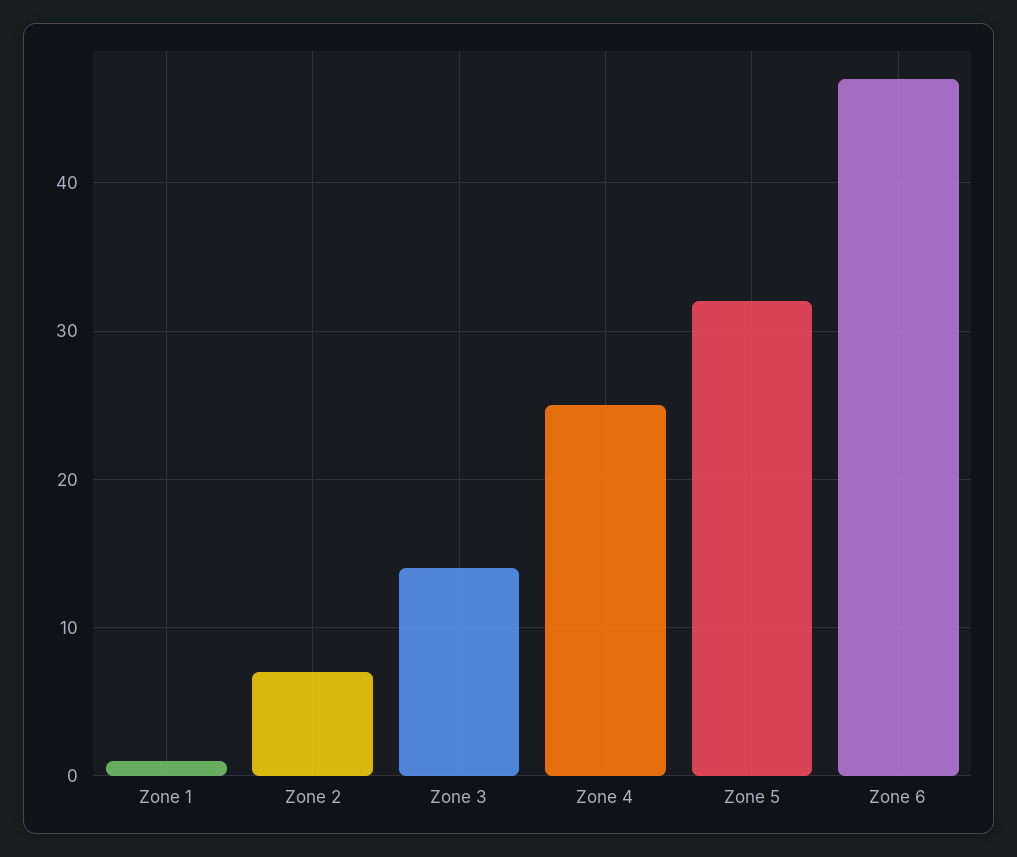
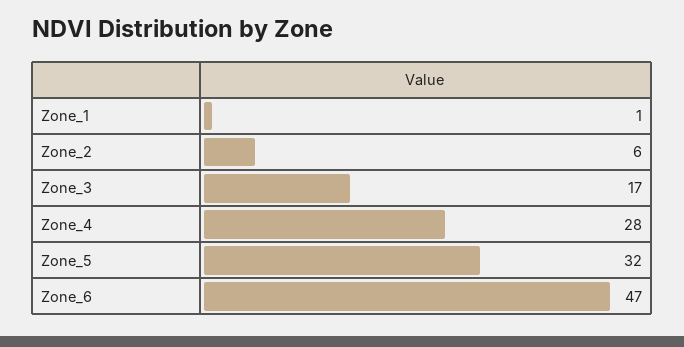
Zone 2: 7 -> 6
Zone 3: 14 -> 17
Zone 4: 25 -> 28

